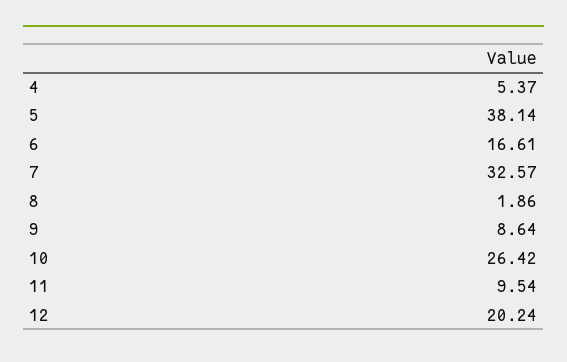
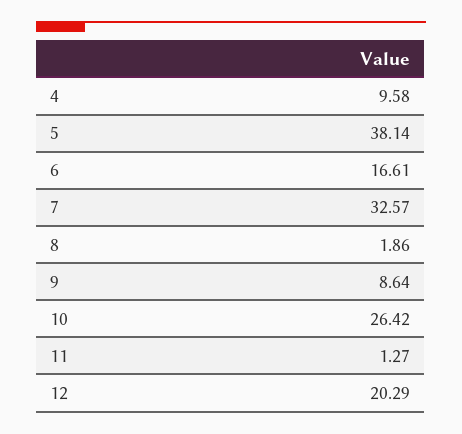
4: 5.37 -> 9.58
11: 9.54 -> 1.27
12: 20.24 -> 20.29

